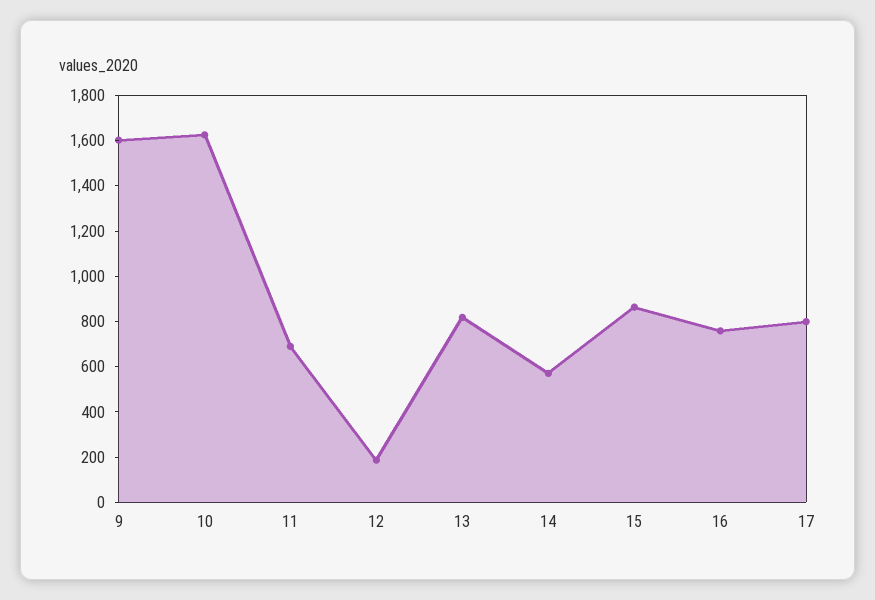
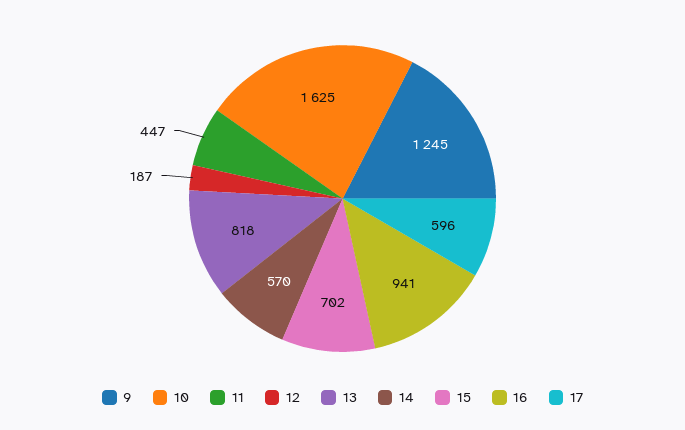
9: 1600 -> 1245
11: 700 -> 447
15: 850 -> 702
16: 750 -> 941
17: 800 -> 596

